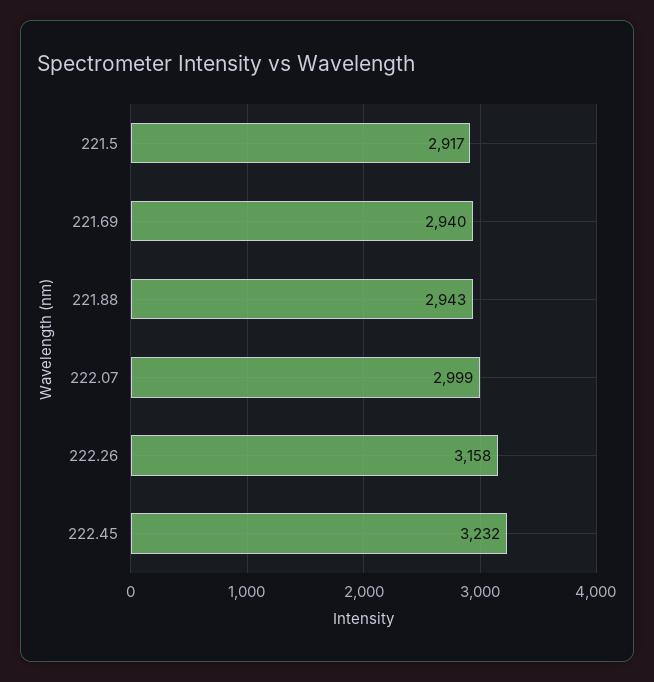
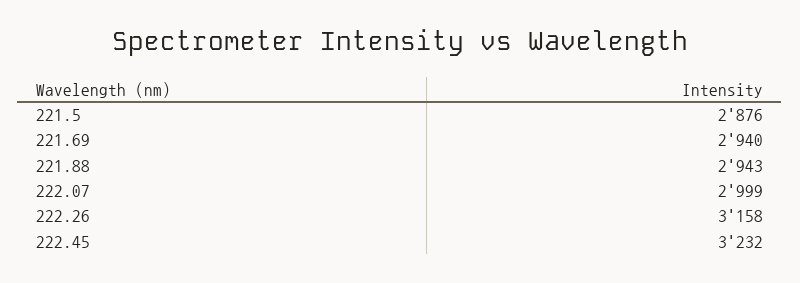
221.5: 2917 -> 2876

